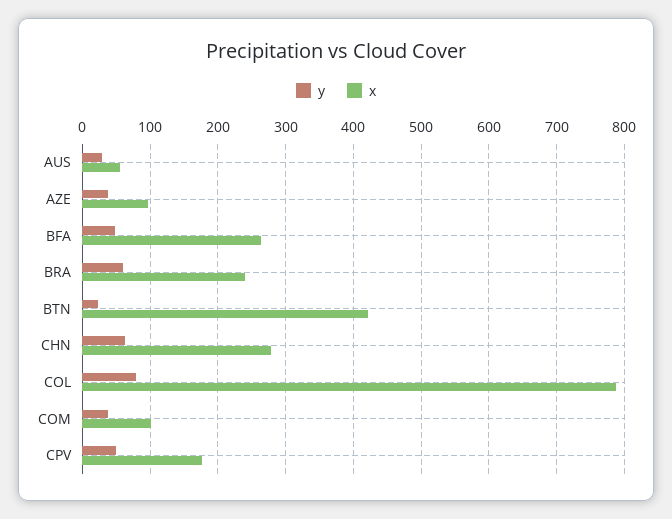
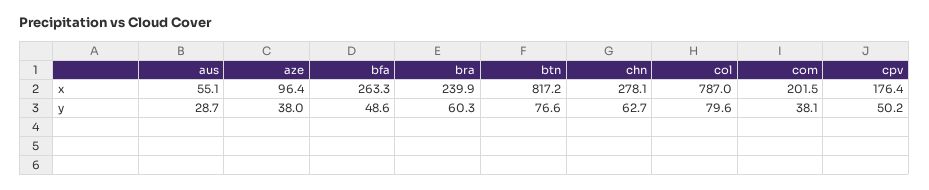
y, BTN: 20 -> 76.6
x, BTN: 420 -> 817.2
x, COM: 100 -> 201.5

